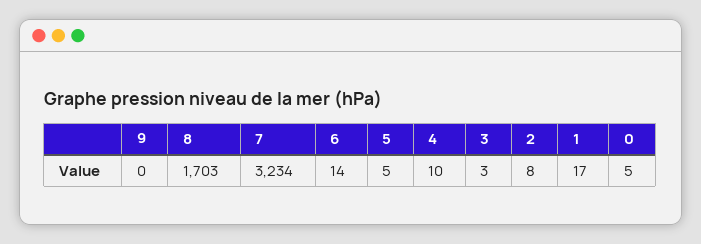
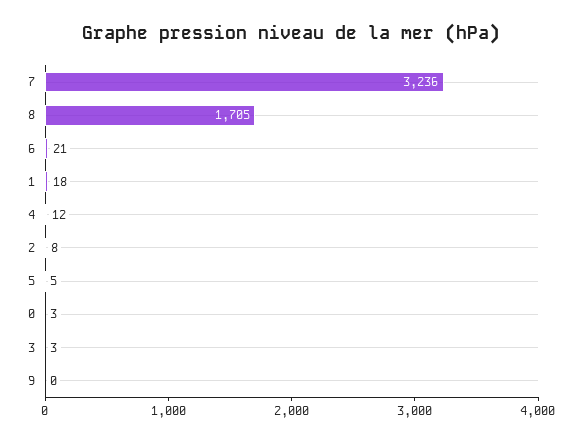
8: 1703 -> 1705
7: 3234 -> 3236
6: 14 -> 21
4: 10 -> 12
1: 17 -> 18
0: 5 -> 3

